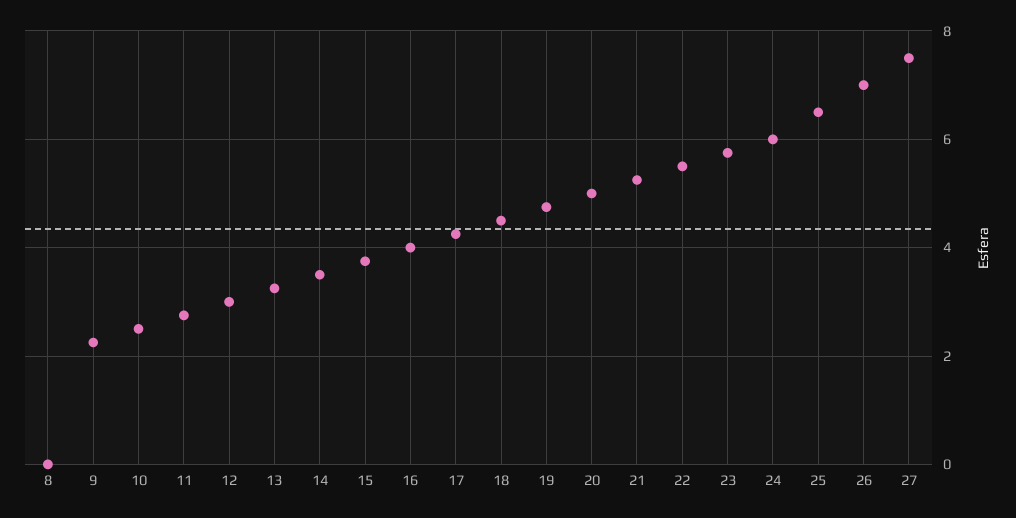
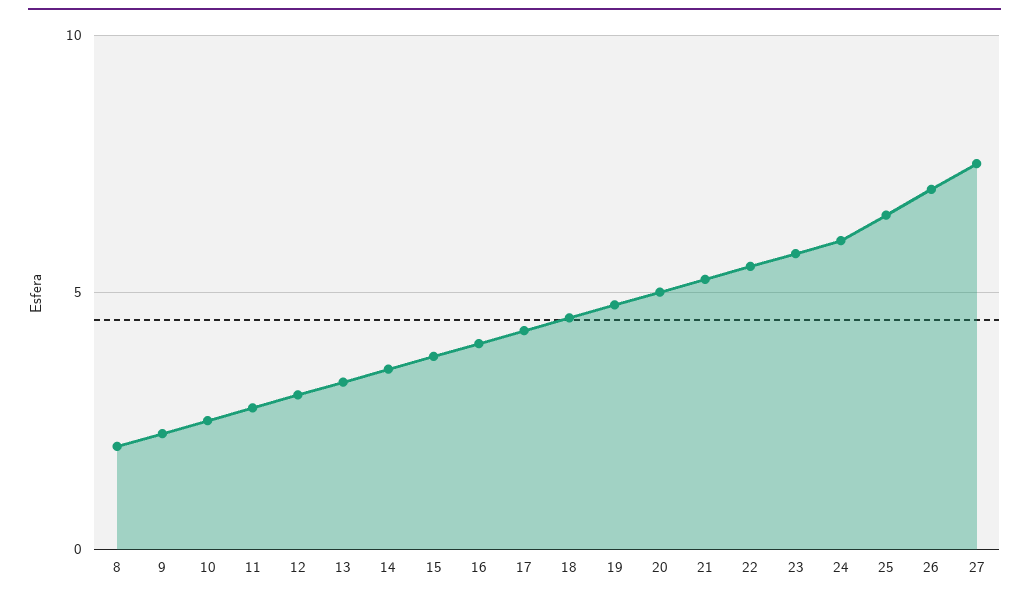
8: 0 -> 2

